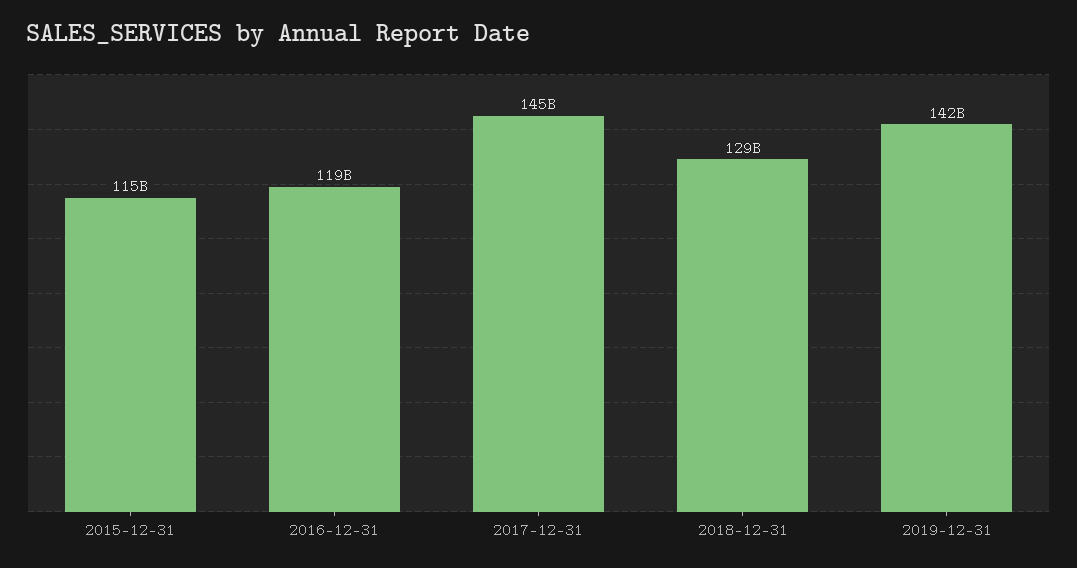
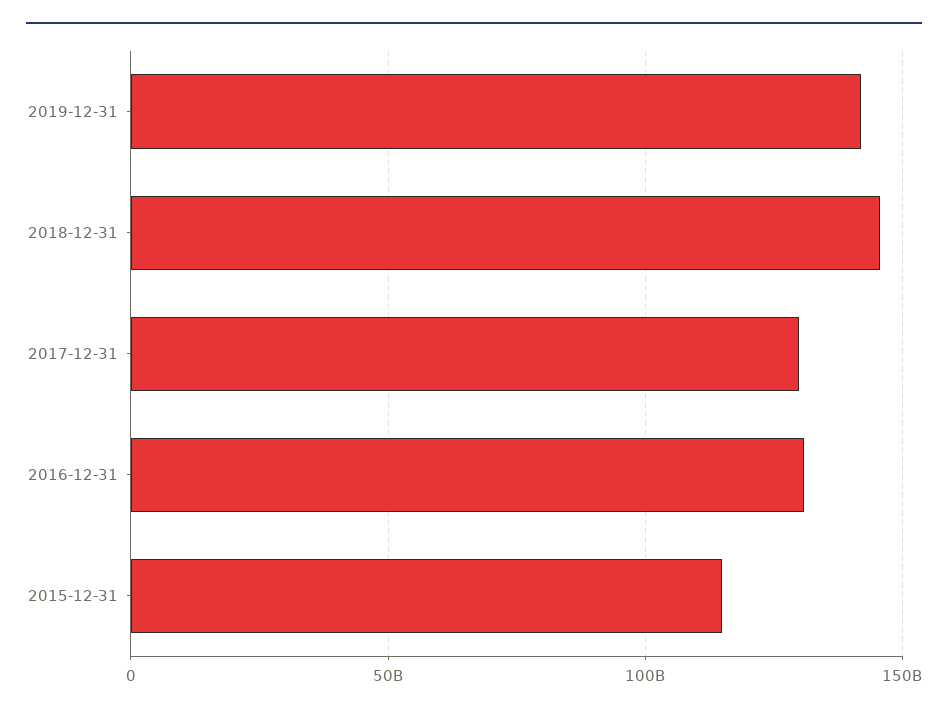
2016-12-31: 119000000000 -> 130000000000
2017-12-31: 145000000000 -> 130000000000
2018-12-31: 129000000000 -> 145000000000

